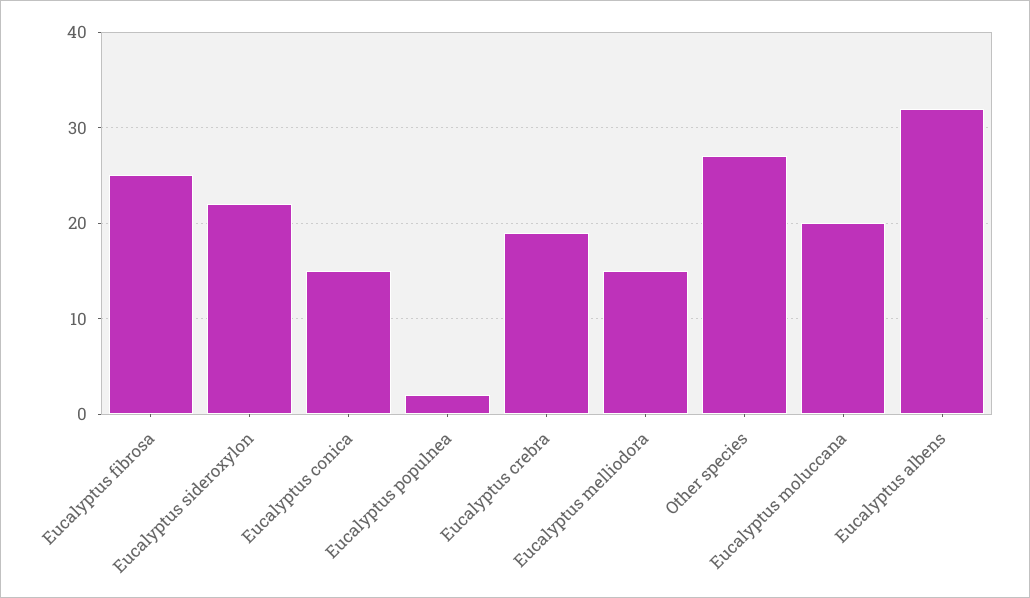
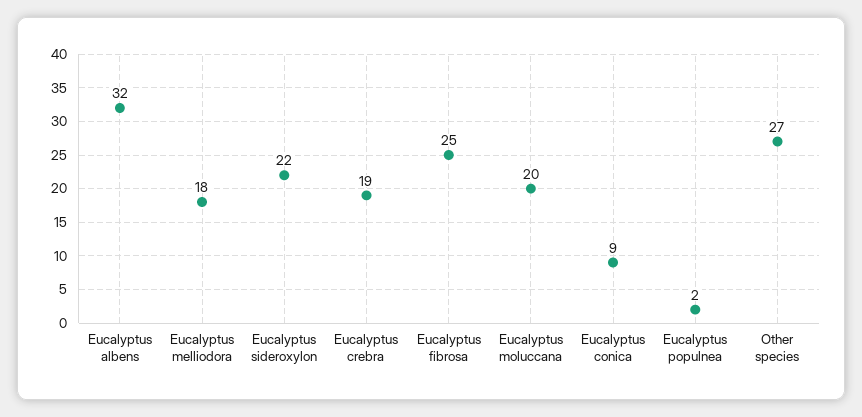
Eucalyptus conica: 15 -> 9
Eucalyptus melliodora: 15 -> 18

